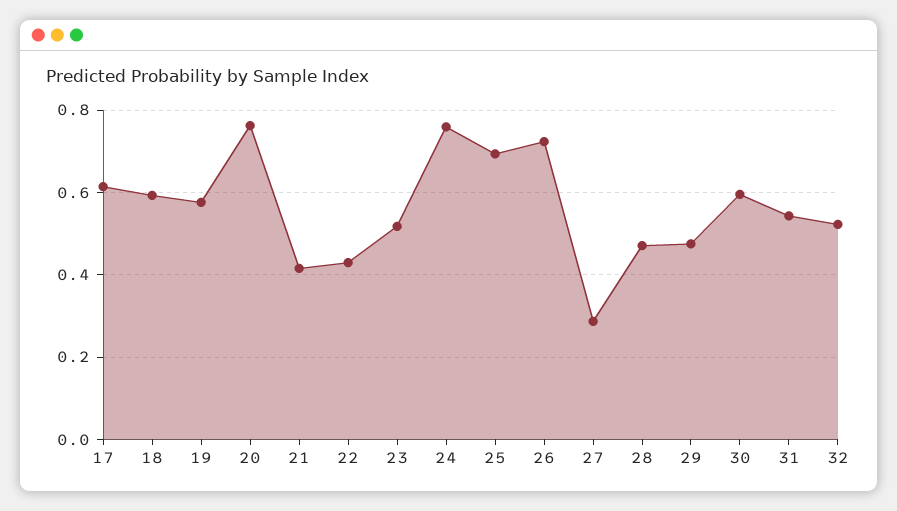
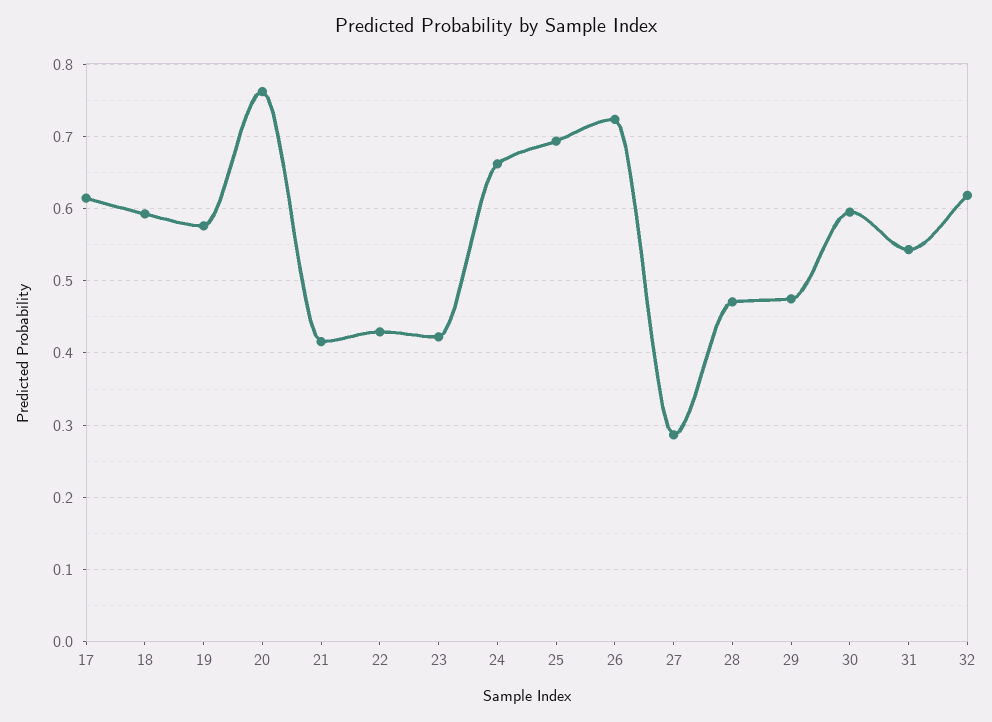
23: 0.52 -> 0.42
24: 0.76 -> 0.66
32: 0.52 -> 0.62

